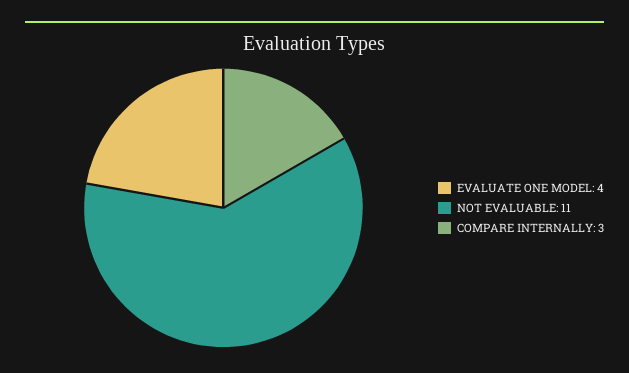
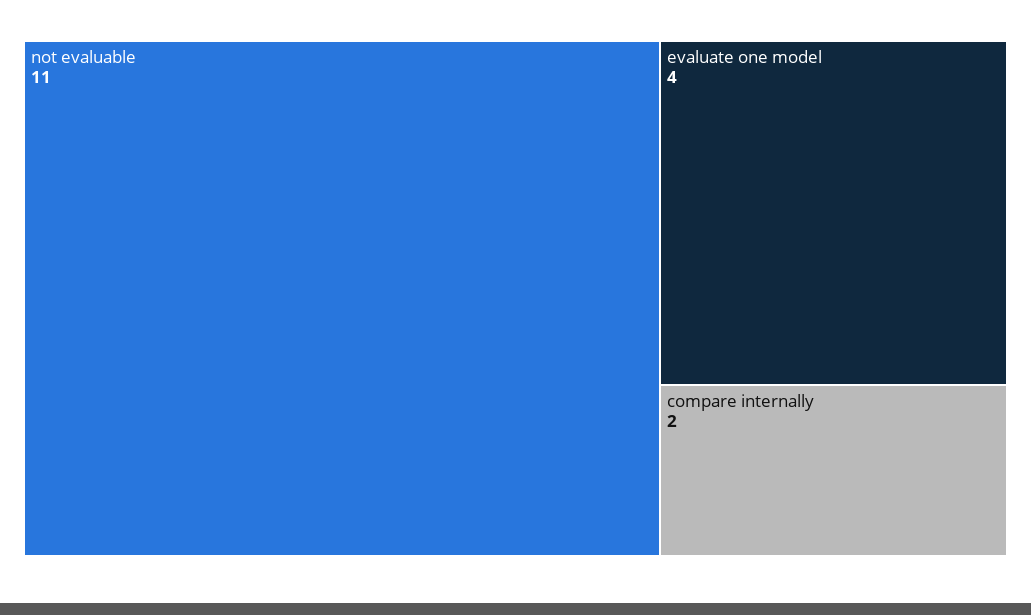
COMPARE INTERNALLY: 3 -> 2

